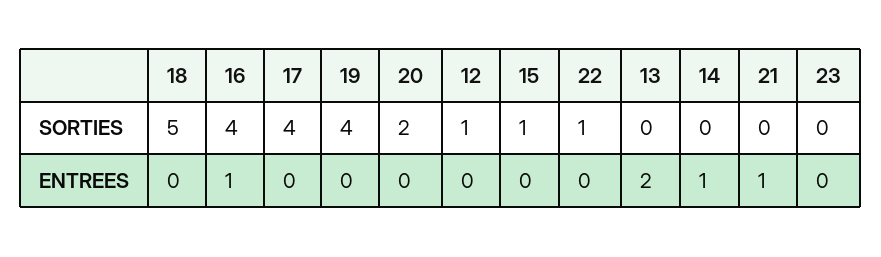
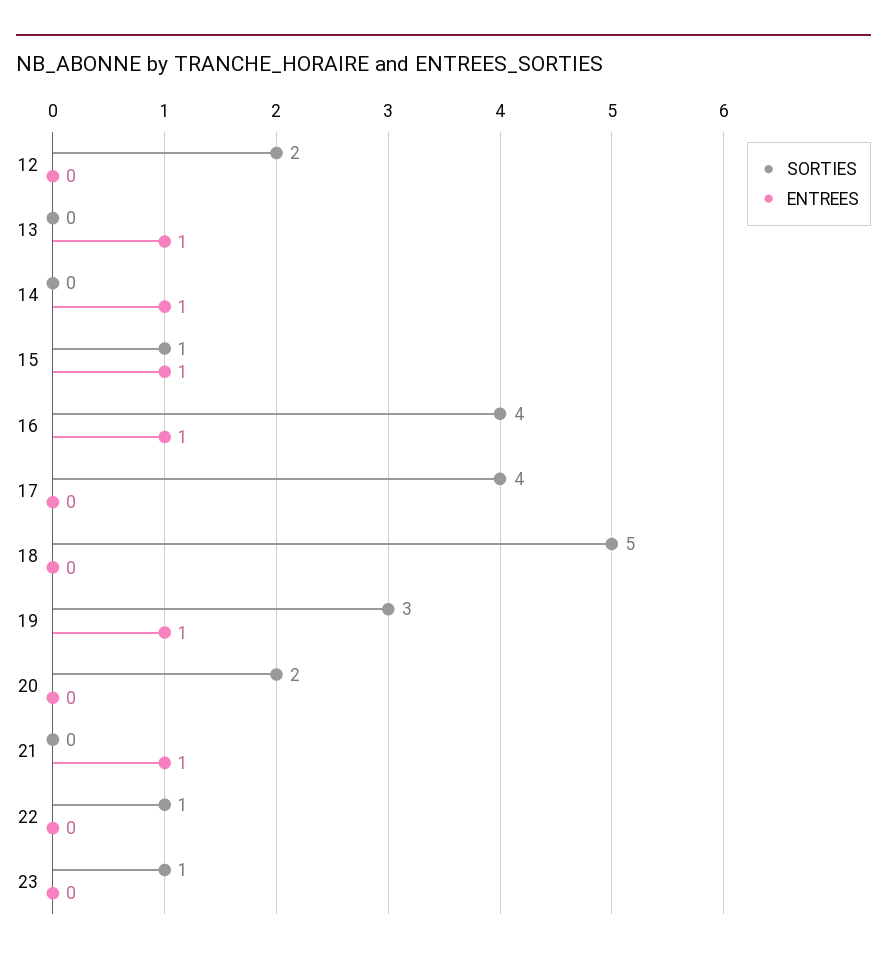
SORTIES, 19: 4 -> 3
SORTIES, 12: 1 -> 2
SORTIES, 23: 0 -> 1
ENTREES, 19: 0 -> 1
ENTREES, 15: 0 -> 1
ENTREES, 13: 2 -> 1

